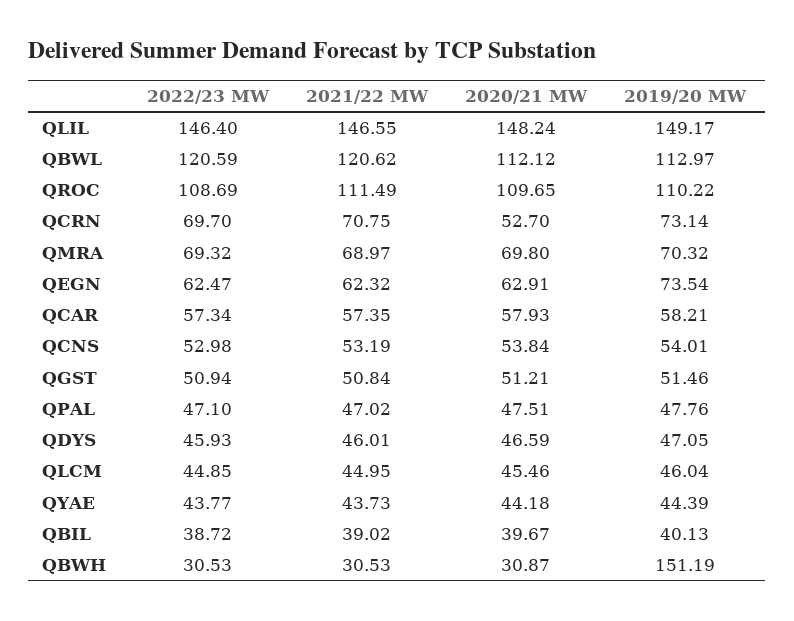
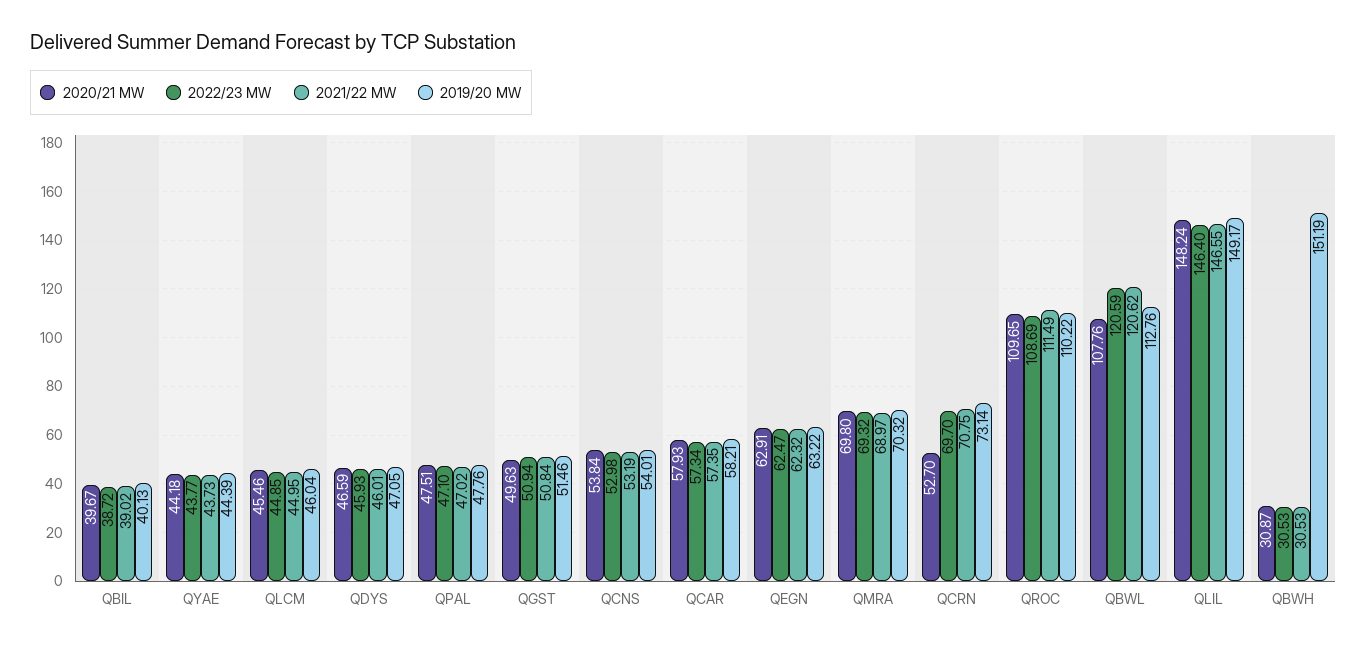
2020/21 MW, QBWL: 112.12 -> 107.76
2019/20 MW, QBWL: 112.97 -> 112.76
2019/20 MW, QEGN: 73.54 -> 63.22
2020/21 MW, QGST: 51.21 -> 49.63

